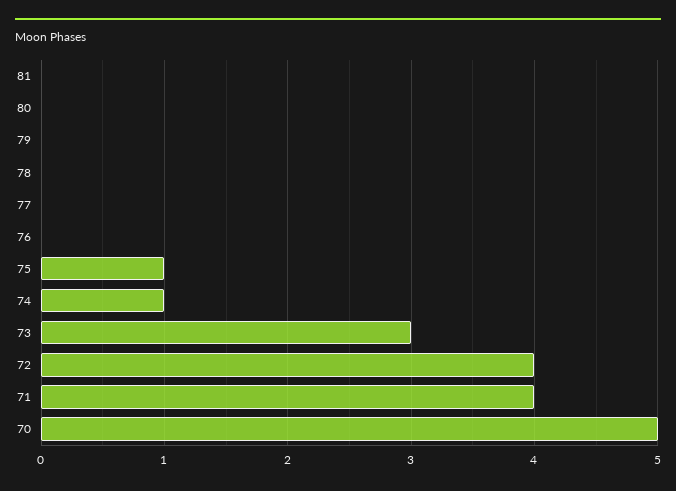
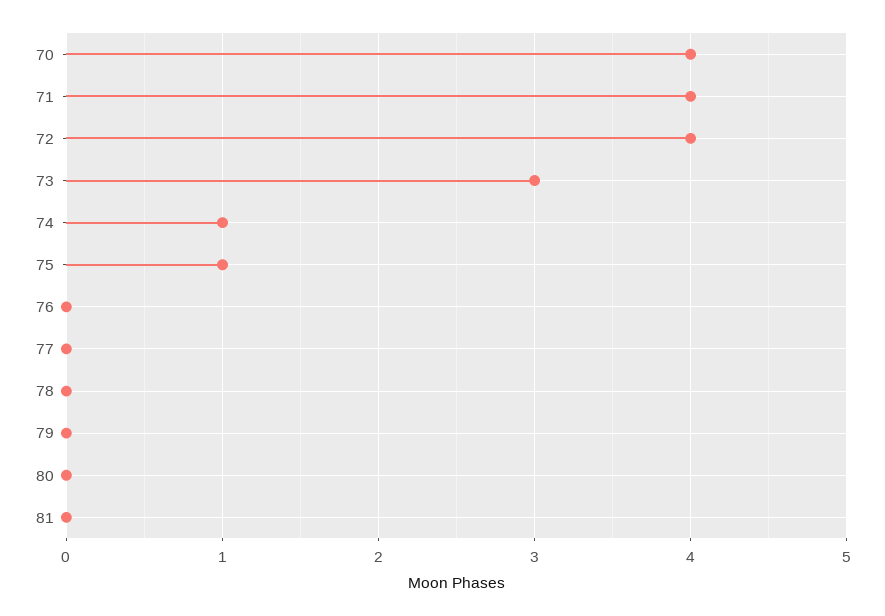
70: 5 -> 4

